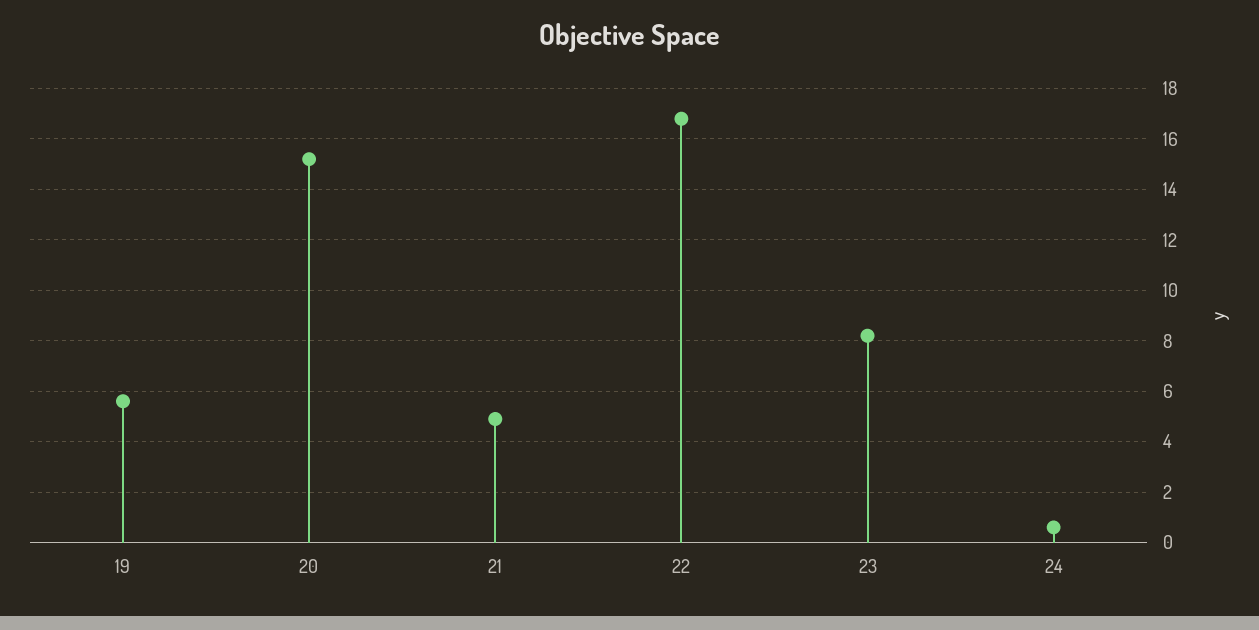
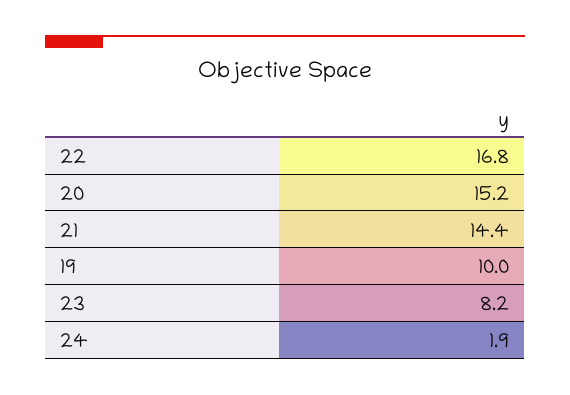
19: 5.5 -> 10
21: 5 -> 14.4
24: 0.5 -> 1.9

